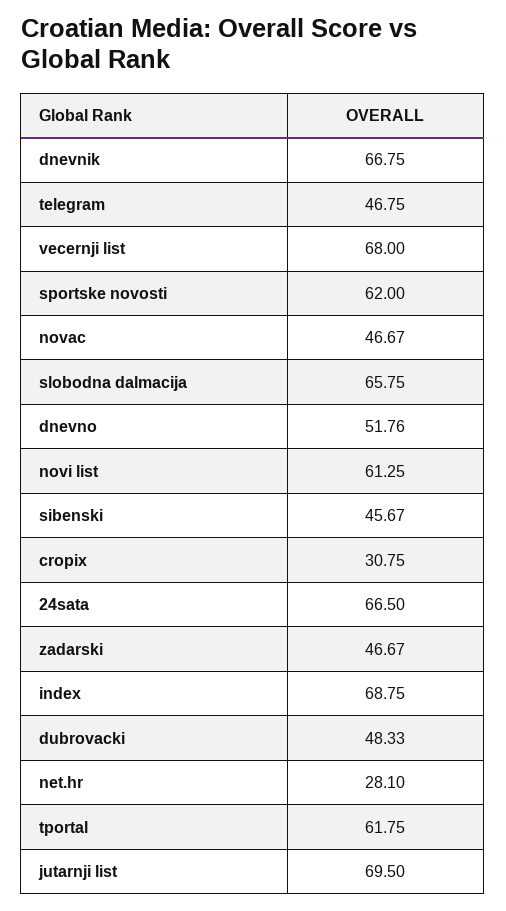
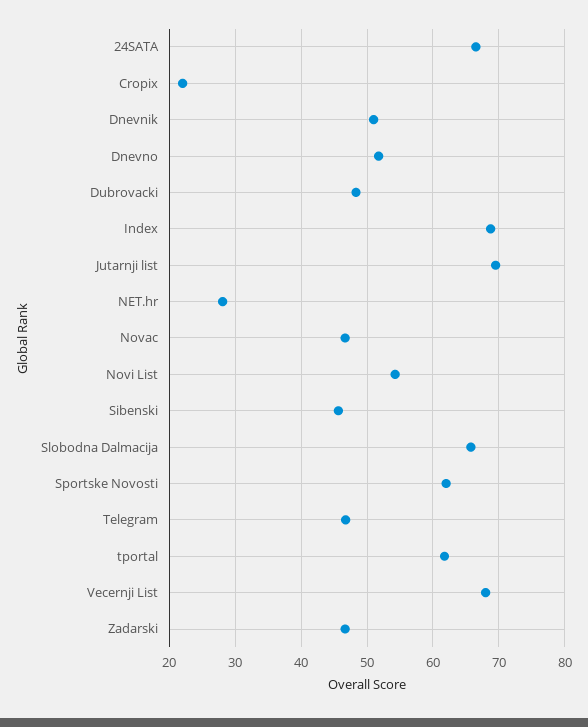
dnevnik: 66.75 -> 51
novi list: 61.25 -> 54
cropix: 30.75 -> 22

